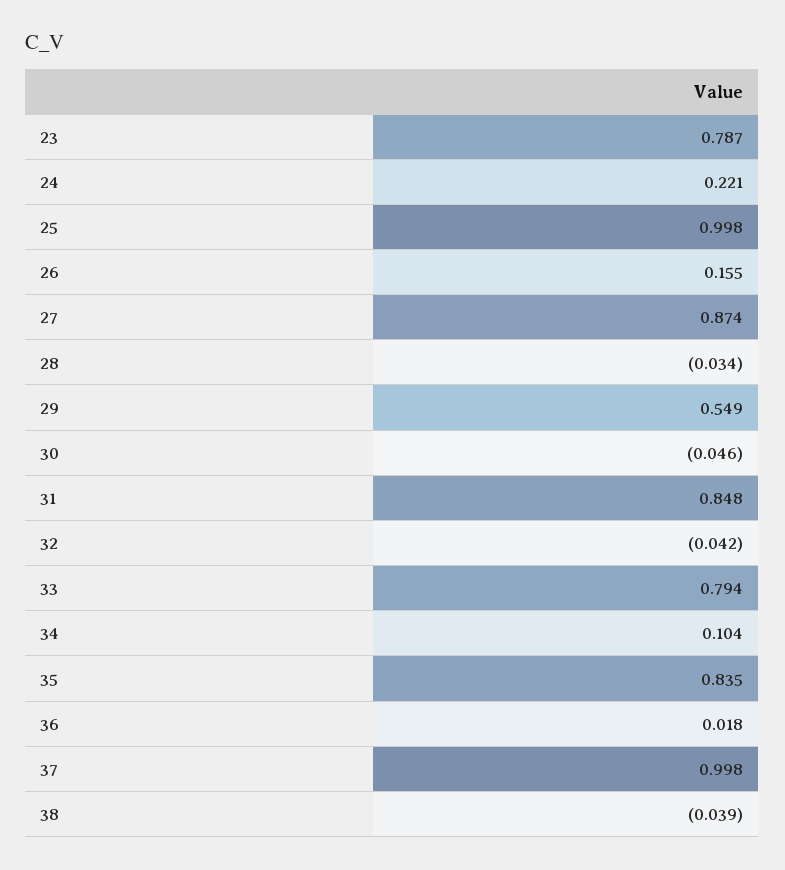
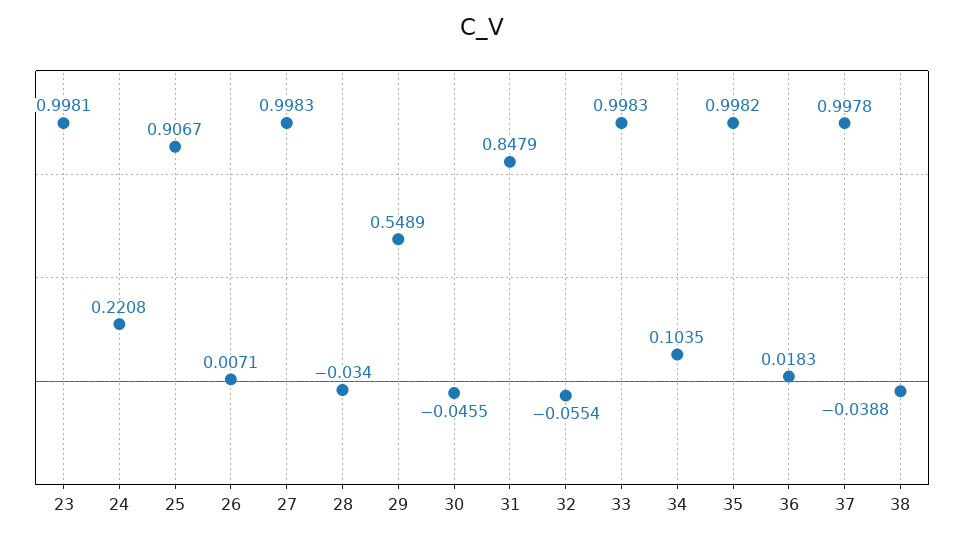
23: 0.787 -> 0.9981
25: 0.998 -> 0.9067
26: 0.155 -> 0.0071
27: 0.874 -> 0.9983
32: -0.042 -> -0.0554
33: 0.794 -> 0.9983
35: 0.835 -> 0.9982

